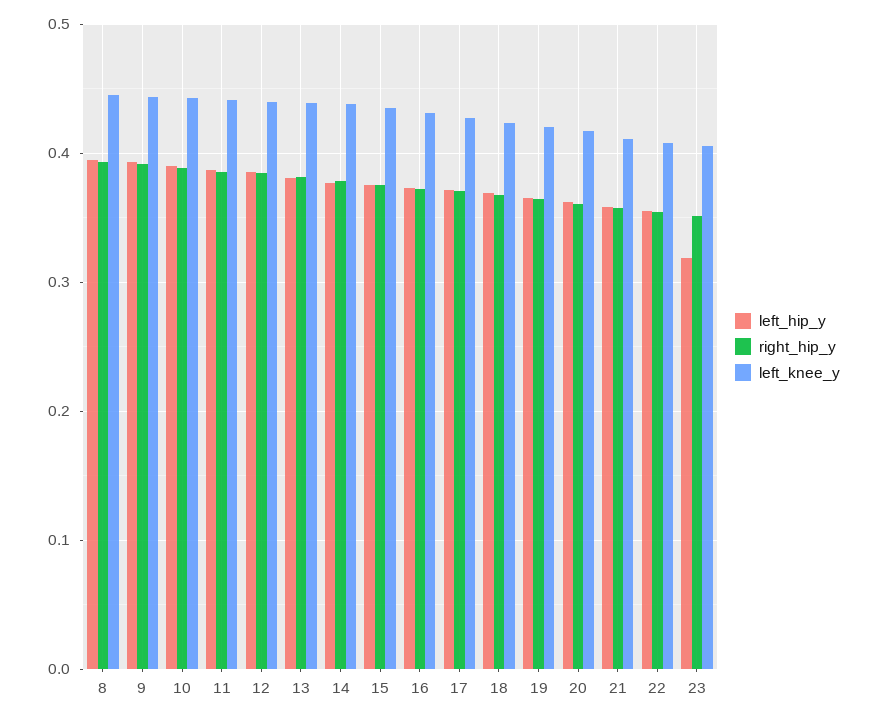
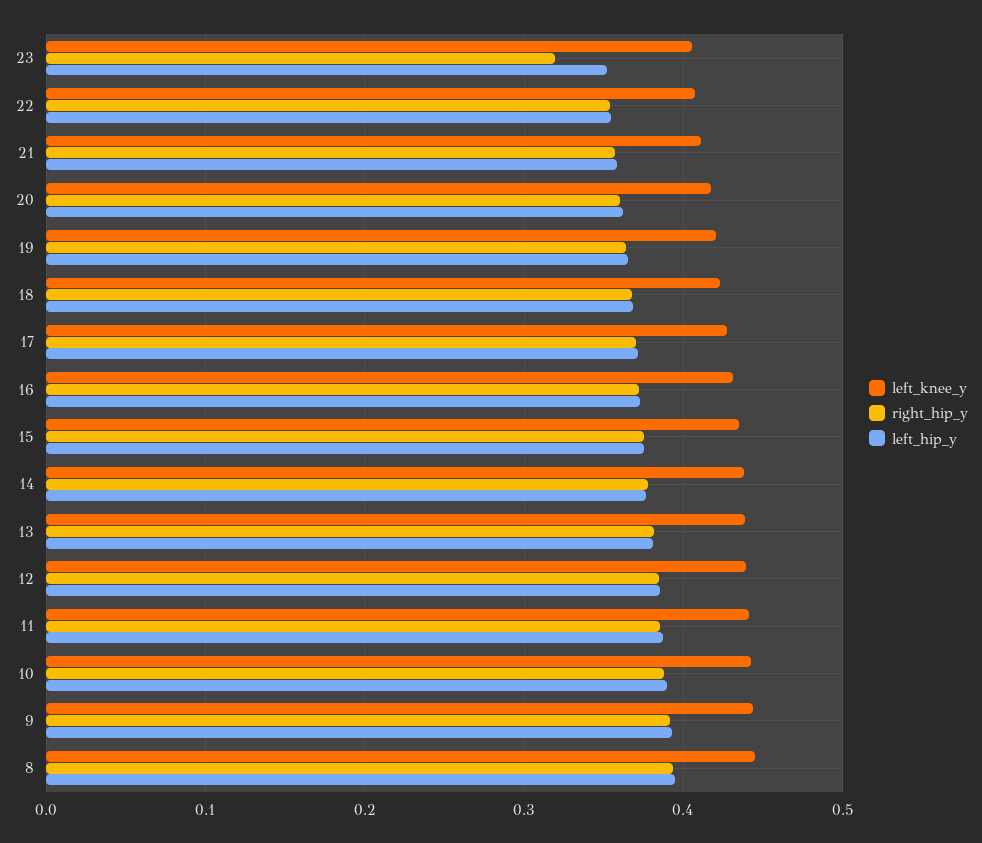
left_hip_y, 23: 0.32 -> 0.35
right_hip_y, 23: 0.35 -> 0.32

